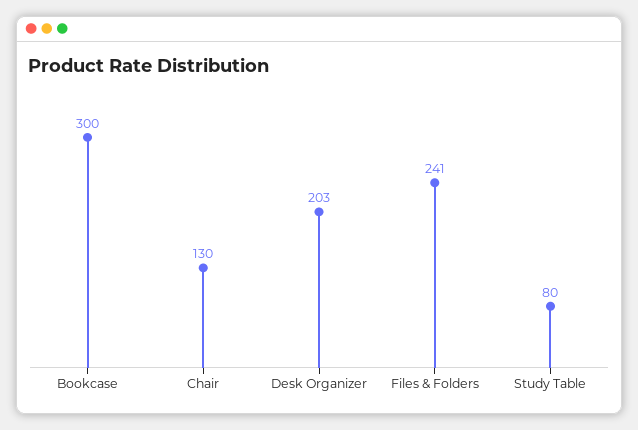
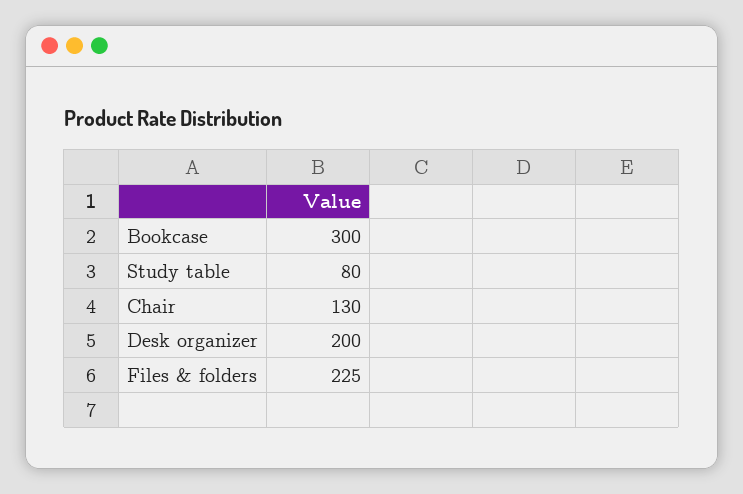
Desk Organizer: 203 -> 200
Files & Folders: 241 -> 225

